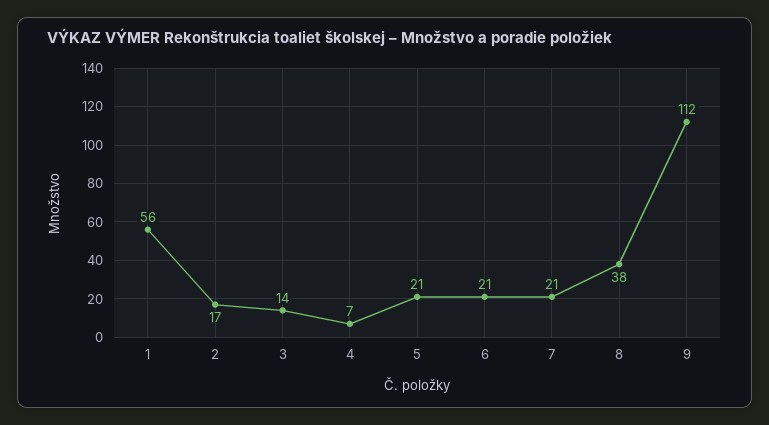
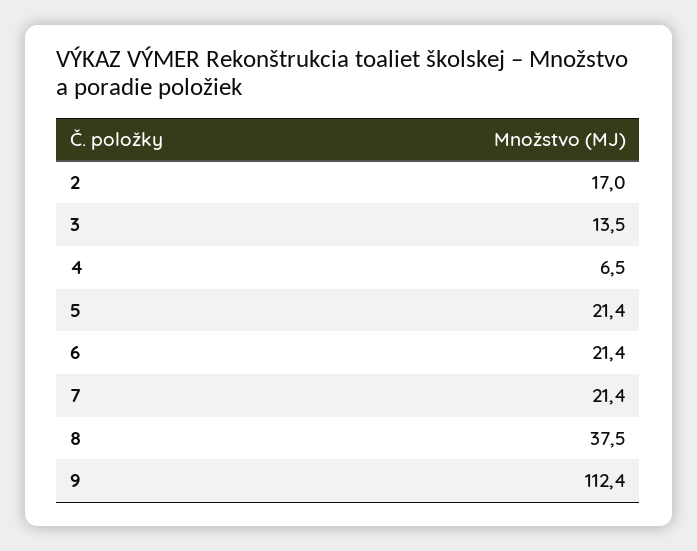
1: 56 -> none

